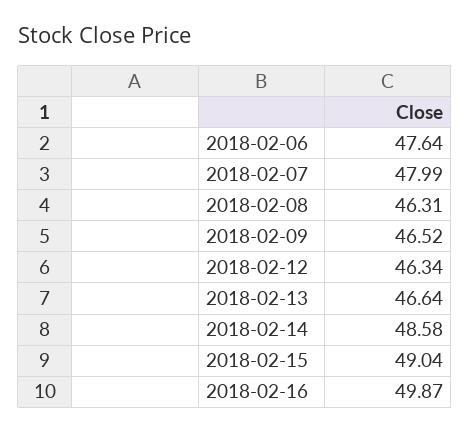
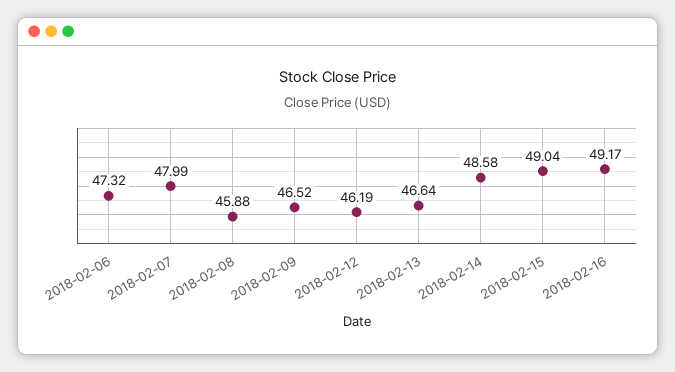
2018-02-06: 47.64 -> 47.32
2018-02-08: 46.31 -> 45.88
2018-02-12: 46.34 -> 46.19
2018-02-16: 49.87 -> 49.17

